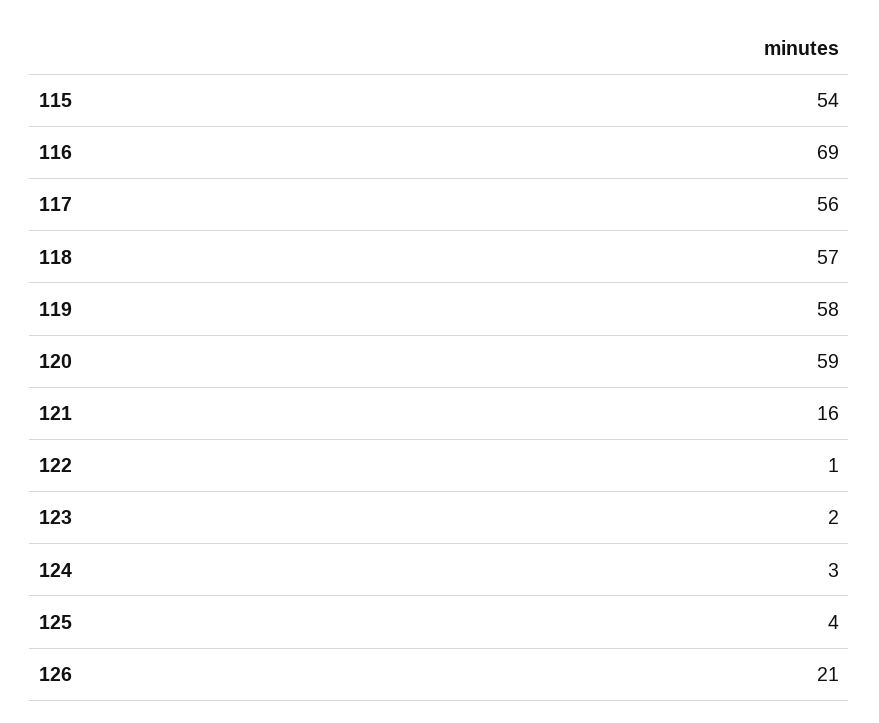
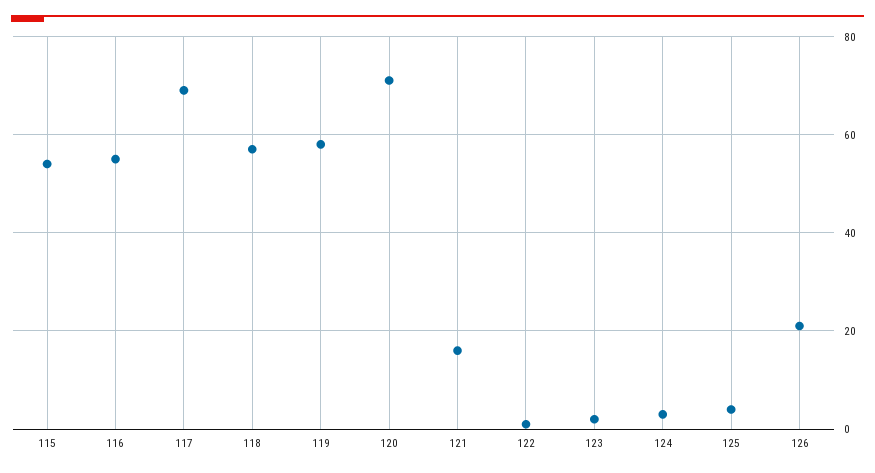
116: 69 -> 55
117: 56 -> 70
120: 59 -> 70

